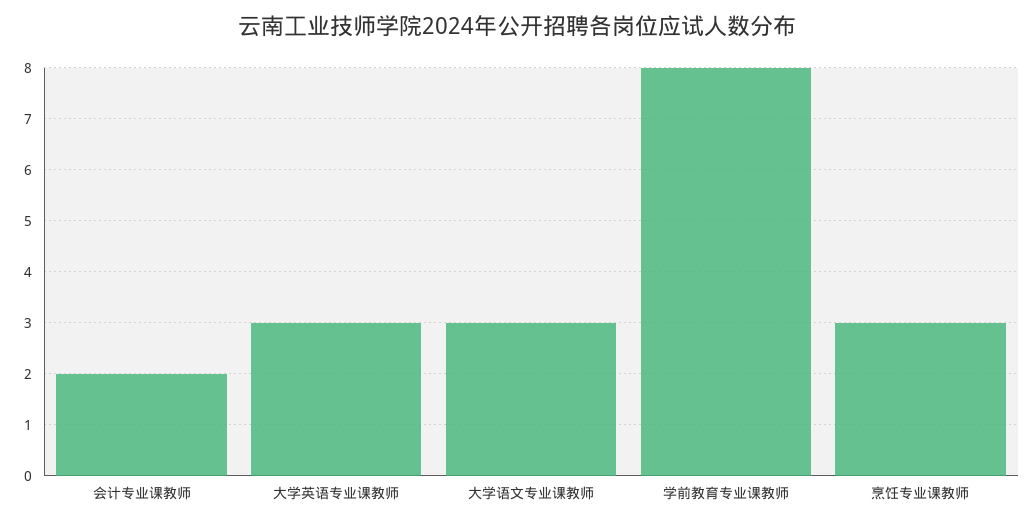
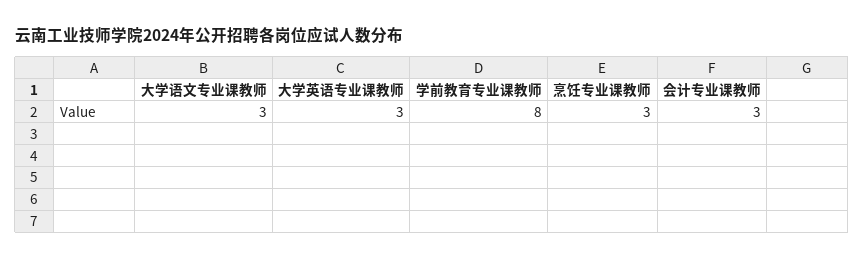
会计专业课教师: 2 -> 3

